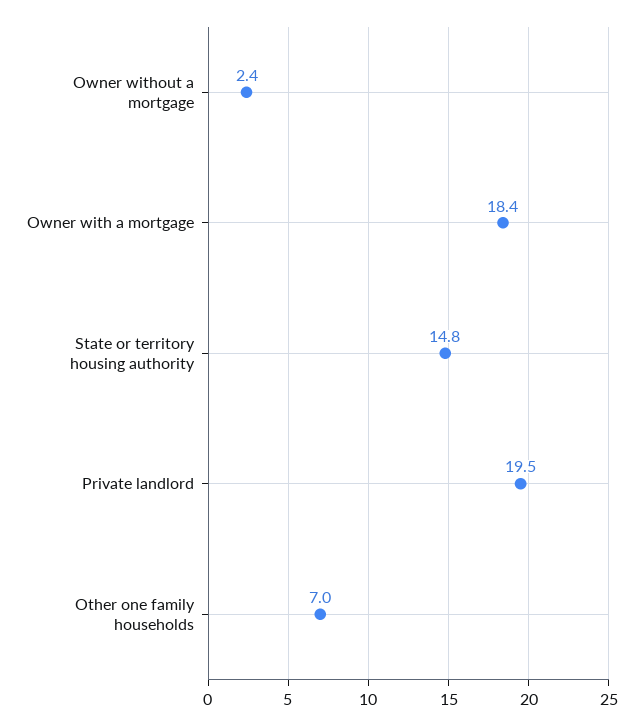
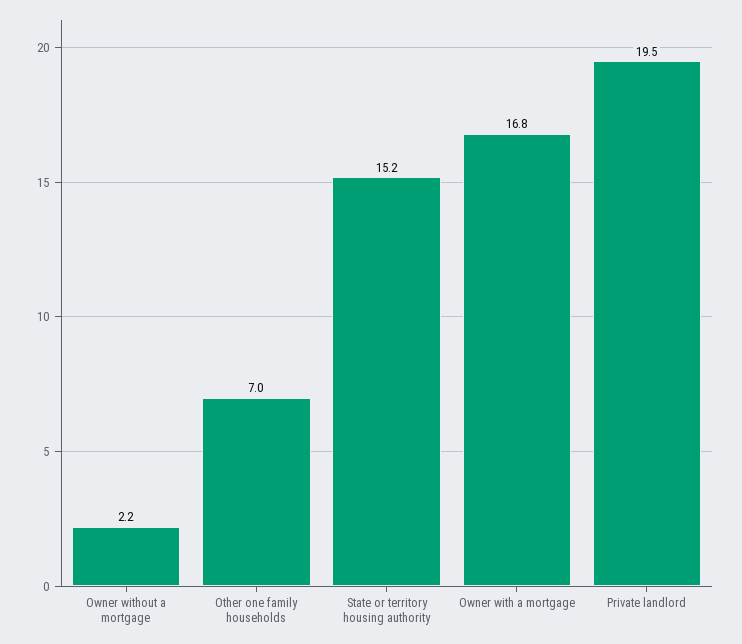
Owner without a mortgage: 2.4 -> 2.2
Owner with a mortgage: 18.4 -> 16.8
State or territory housing authority: 14.8 -> 15.2

